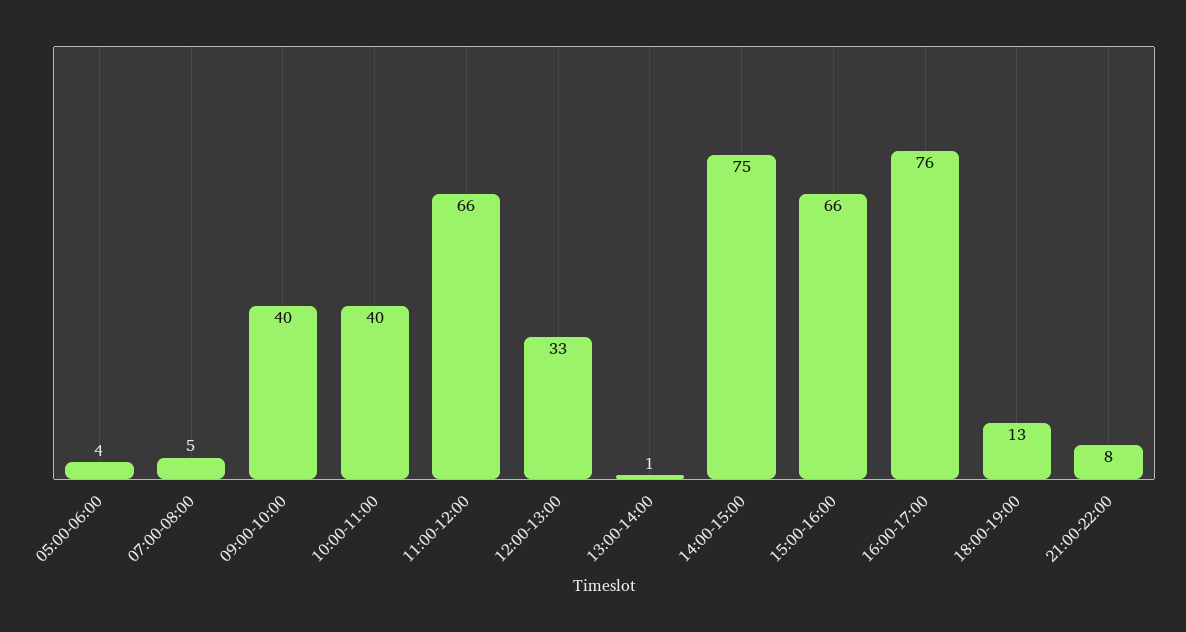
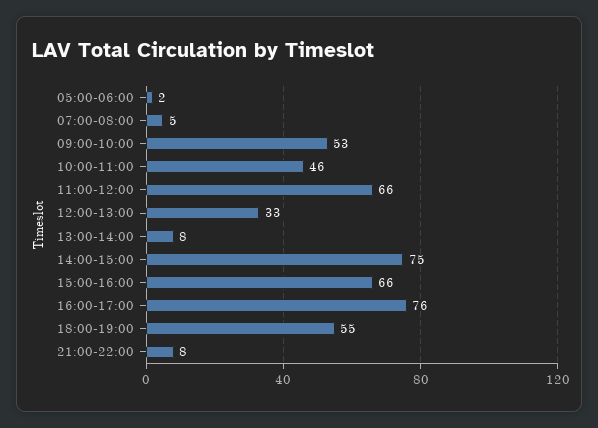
05:00-06:00: 4 -> 2
09:00-10:00: 40 -> 53
10:00-11:00: 40 -> 46
13:00-14:00: 1 -> 8
18:00-19:00: 13 -> 55

